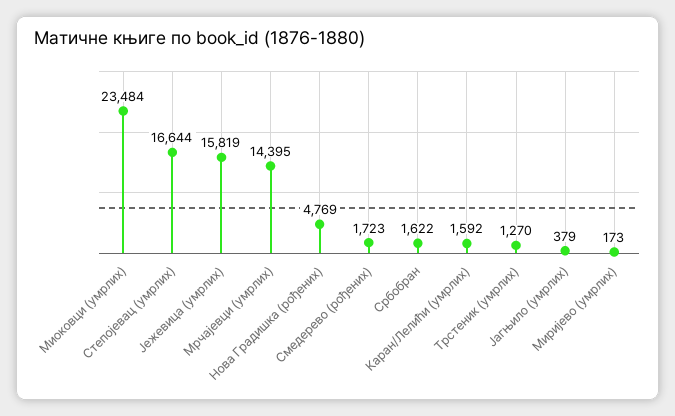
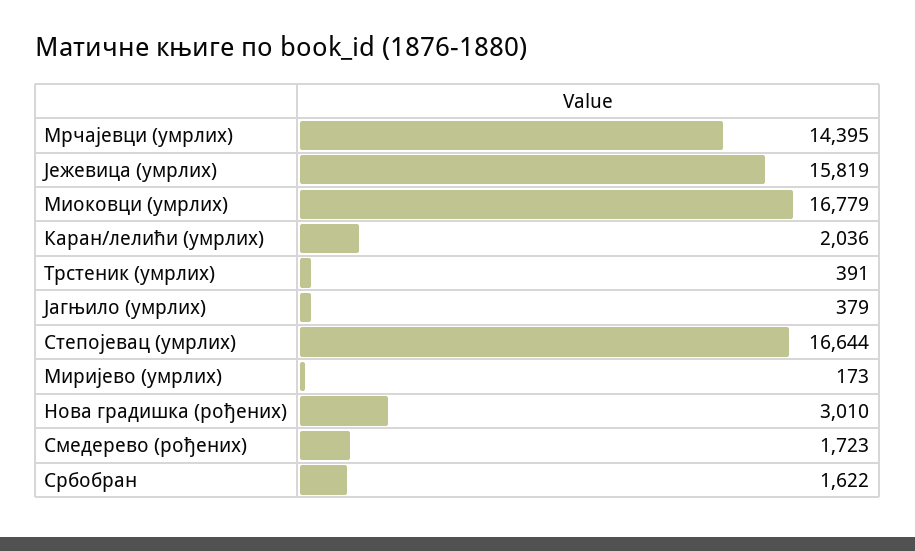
Миоковци (умрлих): 23484 -> 16779
Нова Градишка (рођених): 4769 -> 3010
Каран/Лелићи (умрлих): 1592 -> 2036
Трстеник (умрлих): 1270 -> 391

